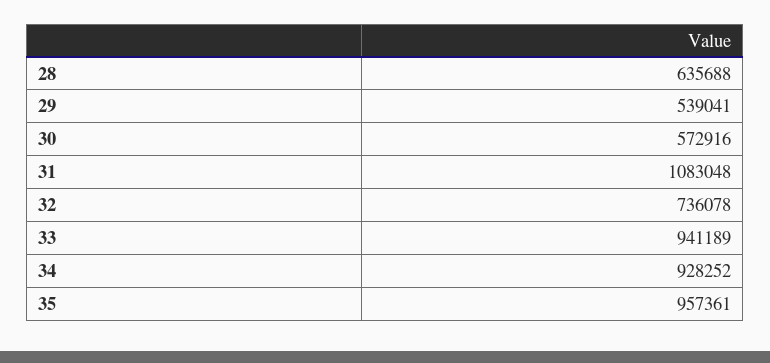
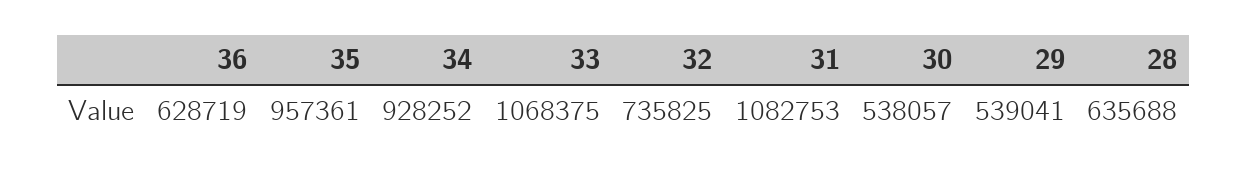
30: 572916 -> 538057
31: 1083048 -> 1082753
32: 736078 -> 735825
33: 941189 -> 1068375
36: none -> 628719

